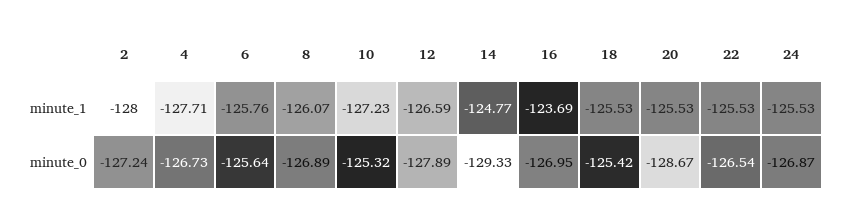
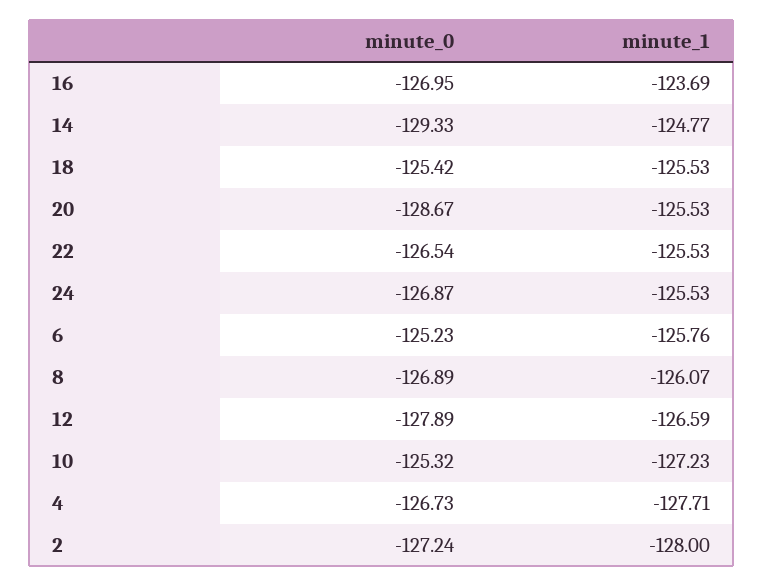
6, minute_0: -125.64 -> -125.23

